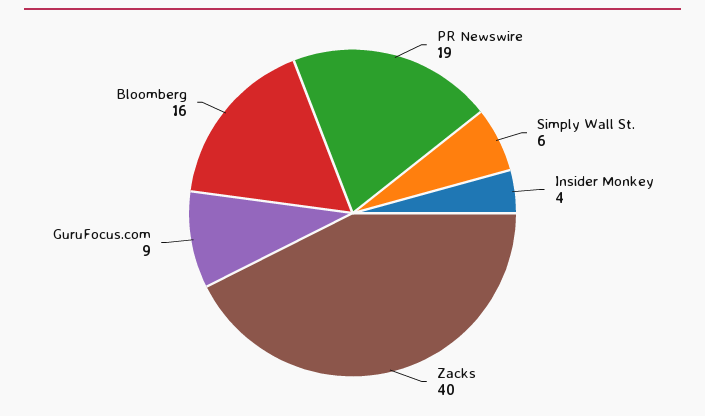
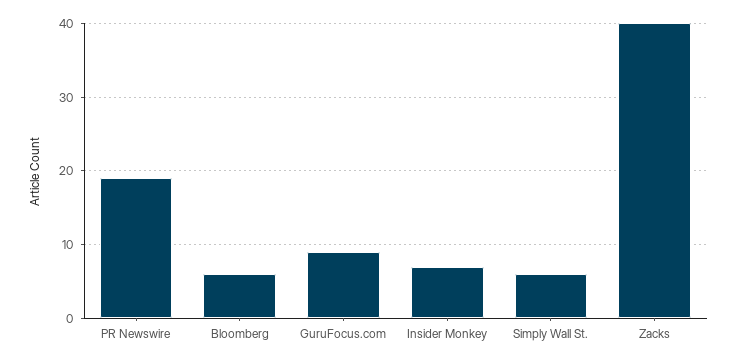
Insider Monkey: 4 -> 7
Bloomberg: 16 -> 6

